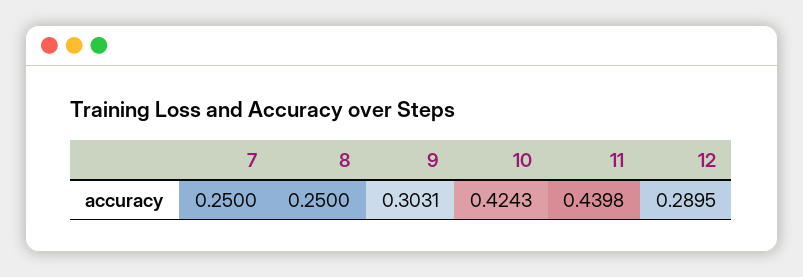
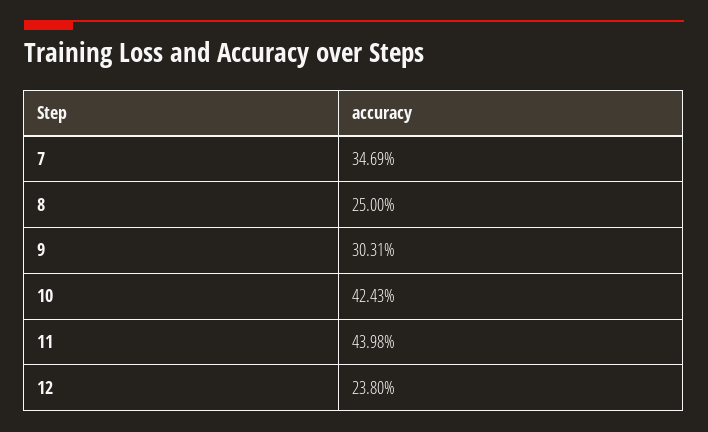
7: 0.25 -> 0.3469
12: 0.2895 -> 0.238

